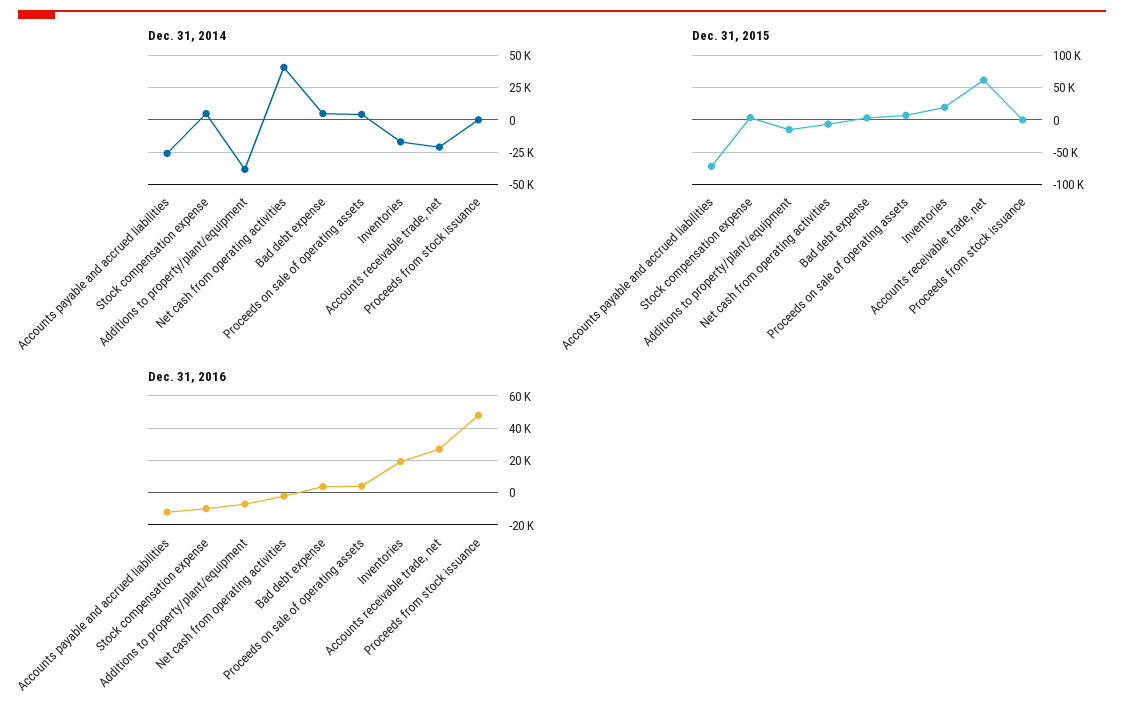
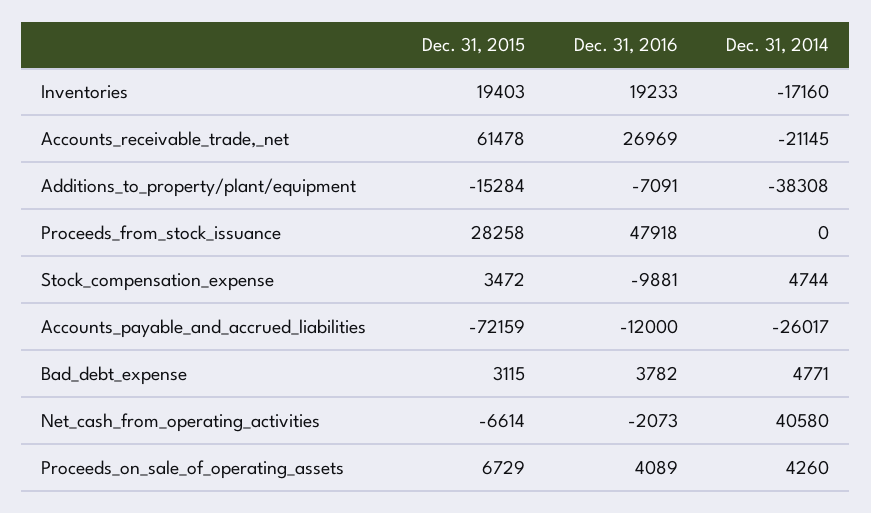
Dec. 31, 2015, Proceeds from stock issuance: 0 -> 28258

